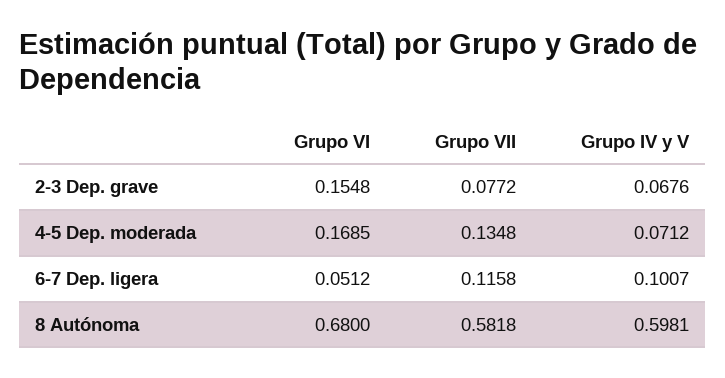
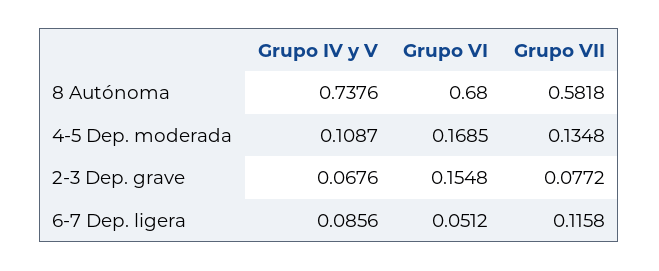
Grupo IV y V, 4-5 Dep. moderada: 0.0712 -> 0.1087
Grupo IV y V, 6-7 Dep. ligera: 0.1007 -> 0.0856
Grupo IV y V, 8 Autónoma: 0.5981 -> 0.7376

